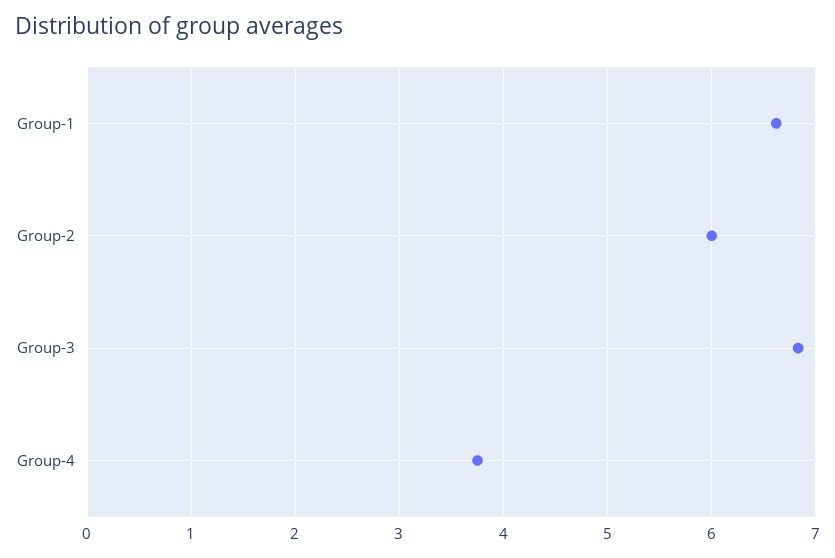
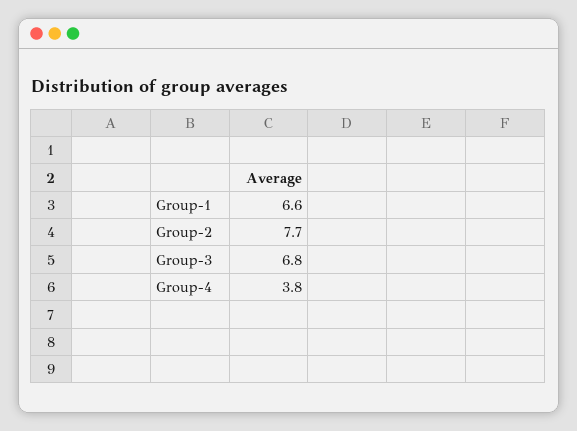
Group-2: 6 -> 7.7

